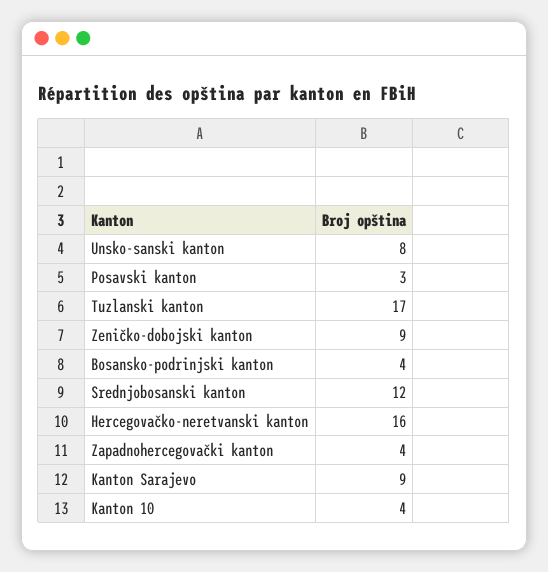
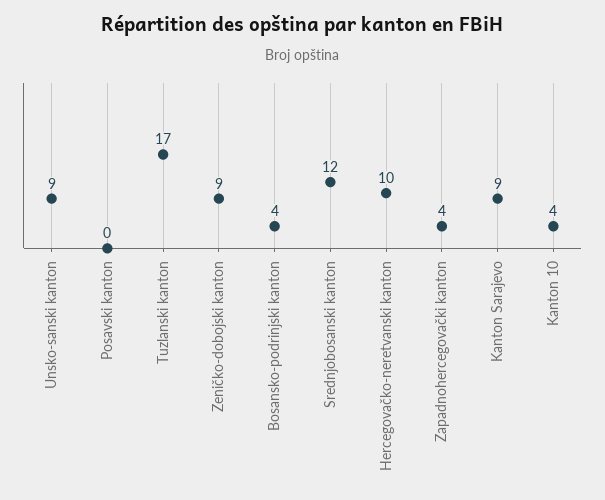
Unsko-sanski kanton: 8 -> 9
Posavski kanton: 3 -> 0
Hercegovačko-neretvanski kanton: 16 -> 10

